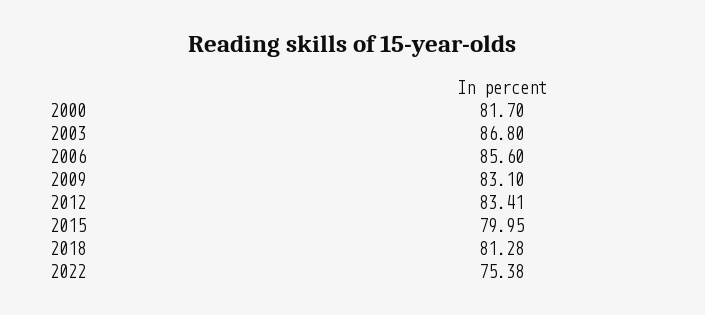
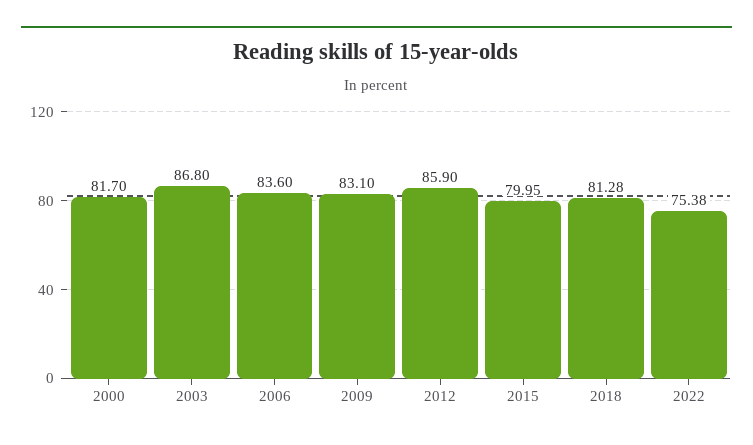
2006: 85.6 -> 83.6
2012: 83.41 -> 85.9

